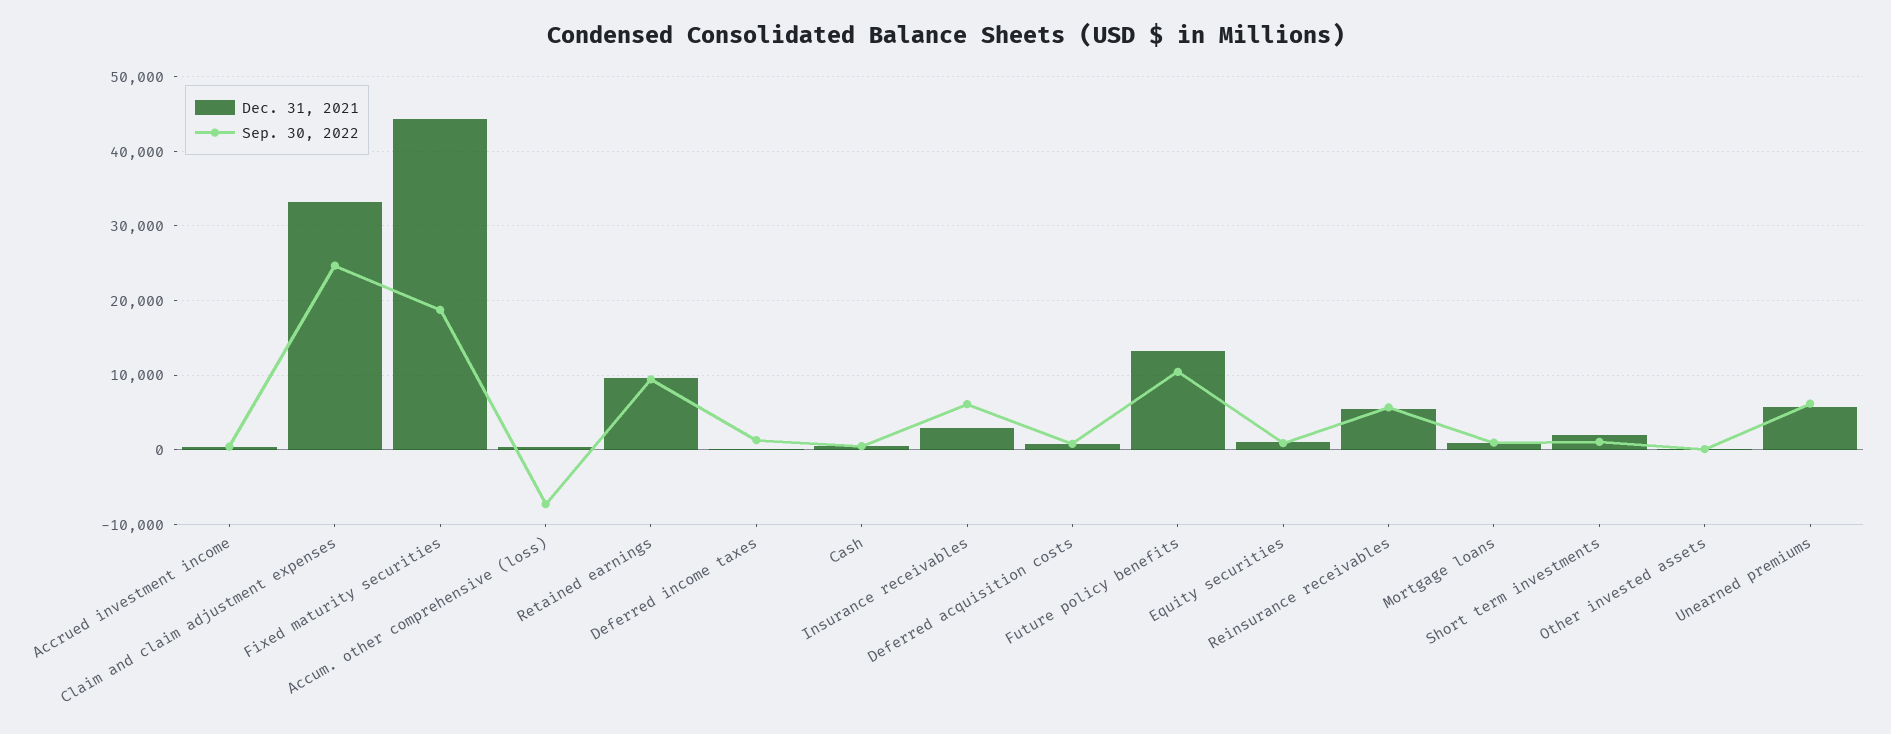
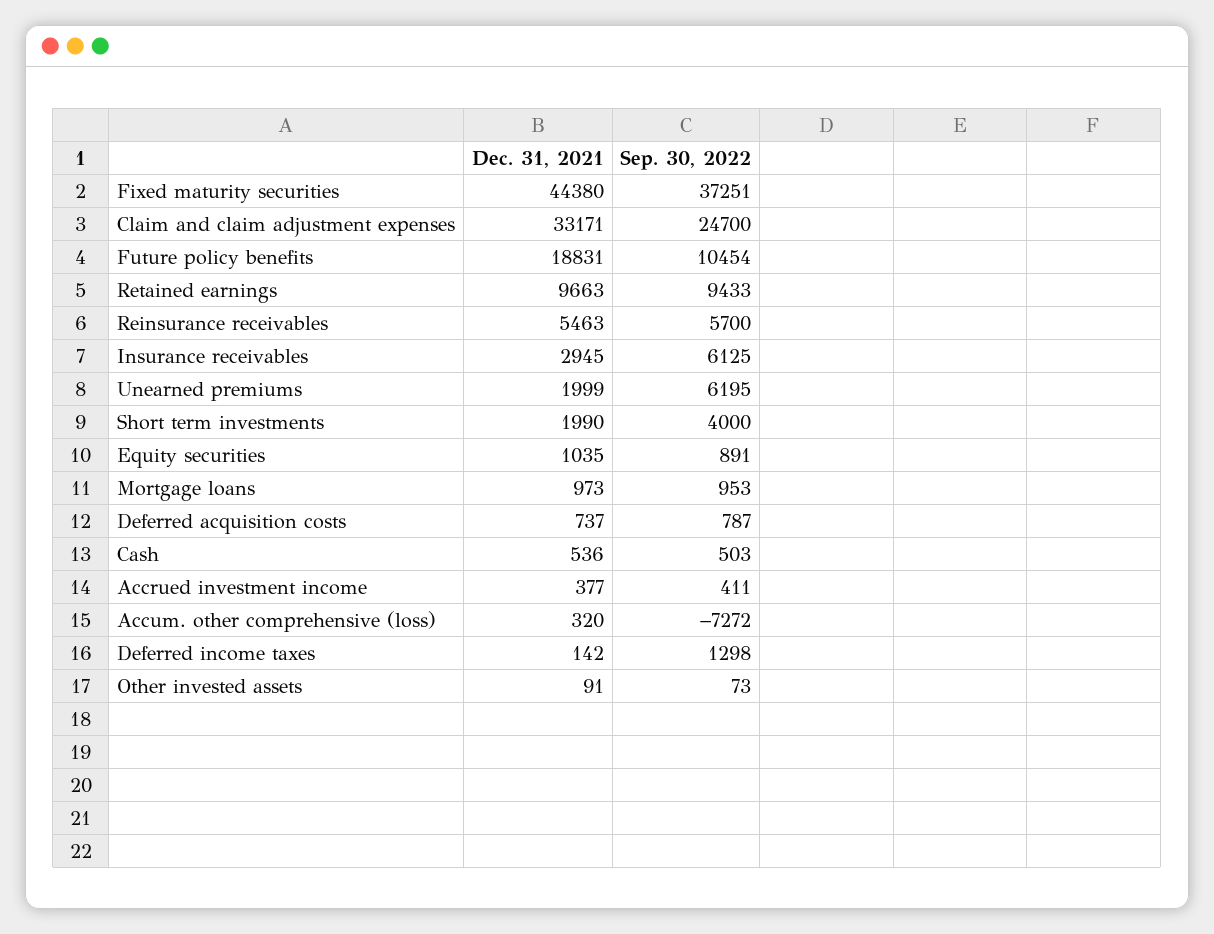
Sep. 30, 2022, Fixed maturity securities: 19000 -> 37251
Dec. 31, 2021, Future policy benefits: 13000 -> 18831
Sep. 30, 2022, Short term investments: 1000 -> 4000
Dec. 31, 2021, Unearned premiums: 6000 -> 1999

